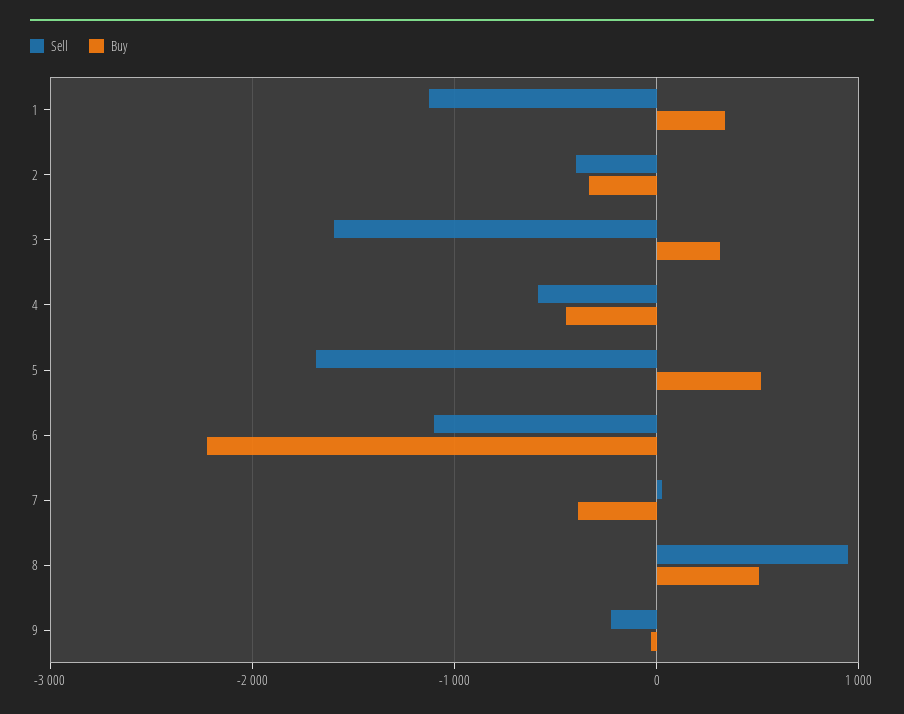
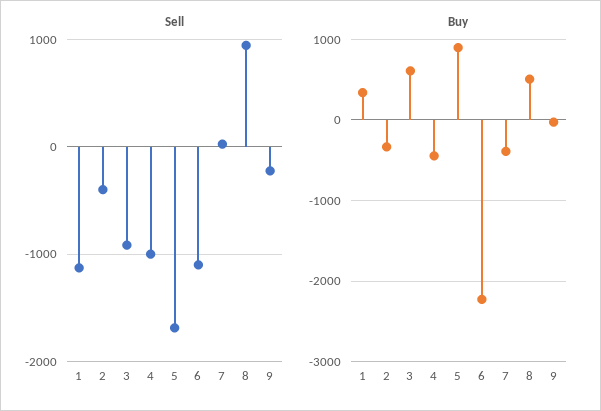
Sell, 3: -1600 -> -900
Buy, 3: 300 -> 600
Sell, 4: -600 -> -1000
Buy, 5: 500 -> 900

